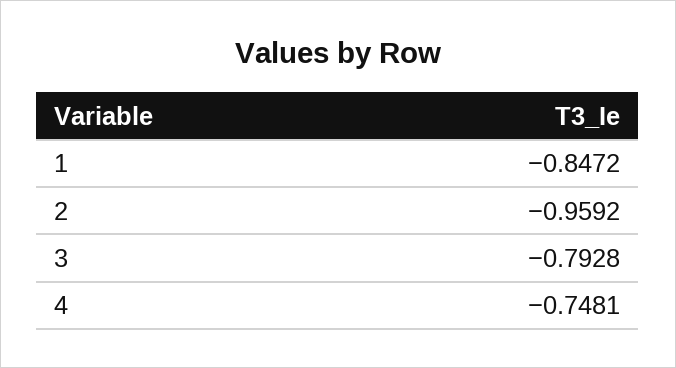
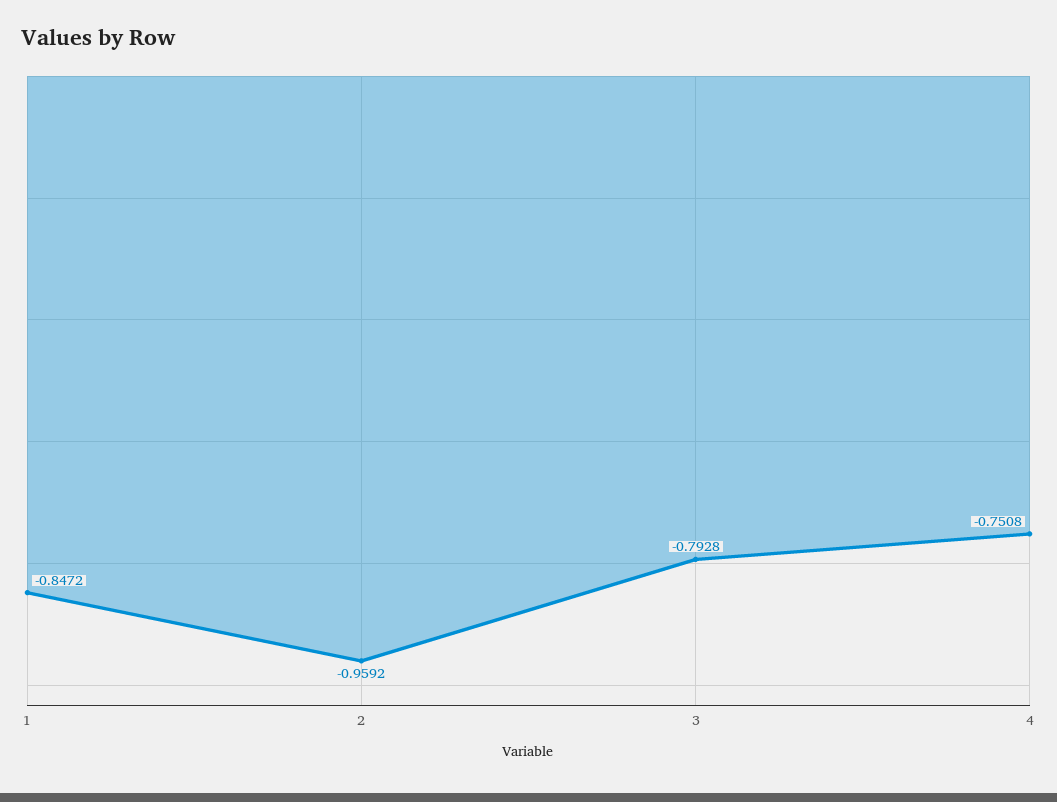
4: -0.7481 -> -0.7508

